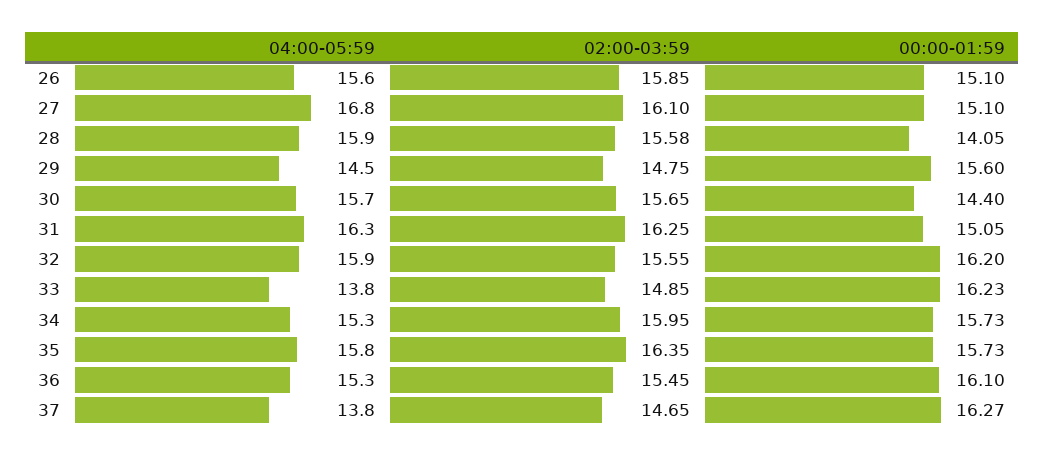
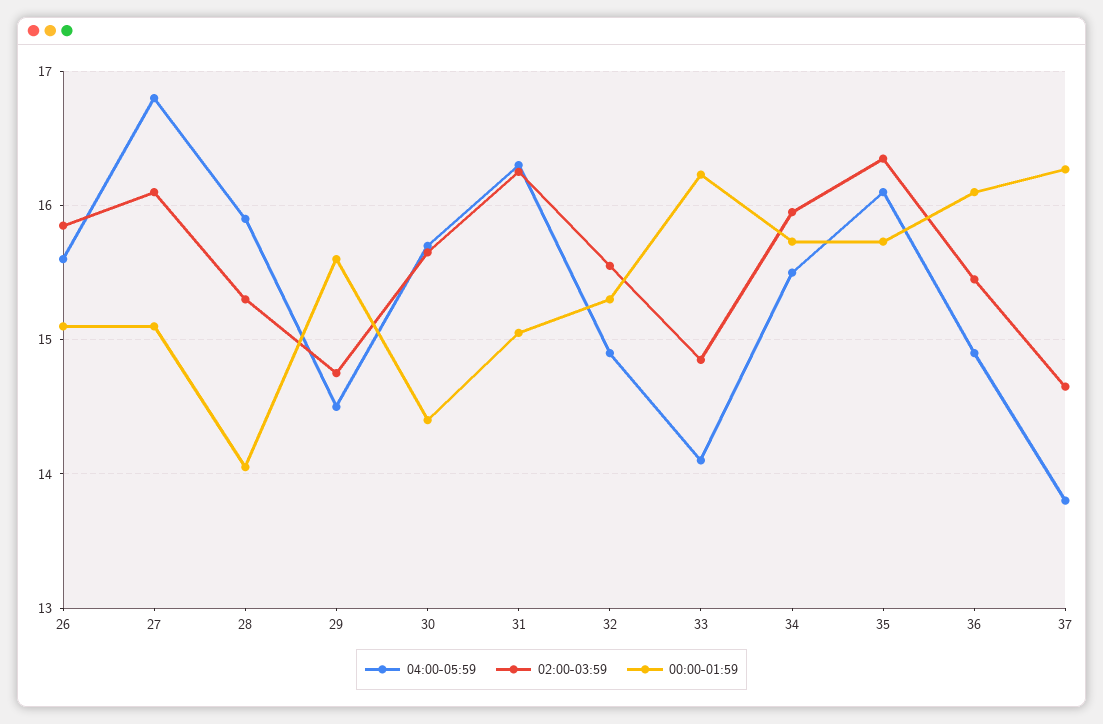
02:00-03:59, 28: 15.58 -> 15.3
04:00-05:59, 32: 15.9 -> 14.9
00:00-01:59, 32: 16.2 -> 15.3
04:00-05:59, 33: 13.8 -> 14.1
04:00-05:59, 34: 15.3 -> 15.5
04:00-05:59, 35: 15.8 -> 16.1
04:00-05:59, 36: 15.3 -> 14.9

